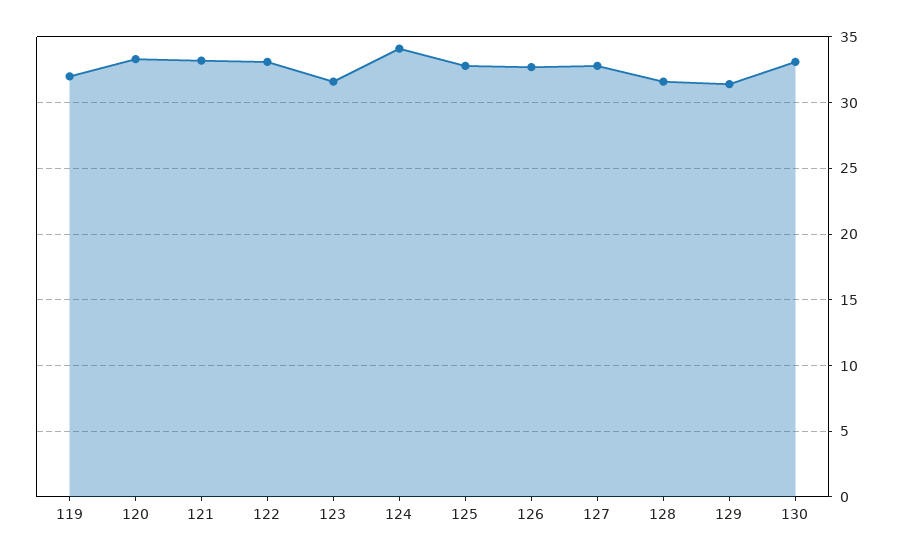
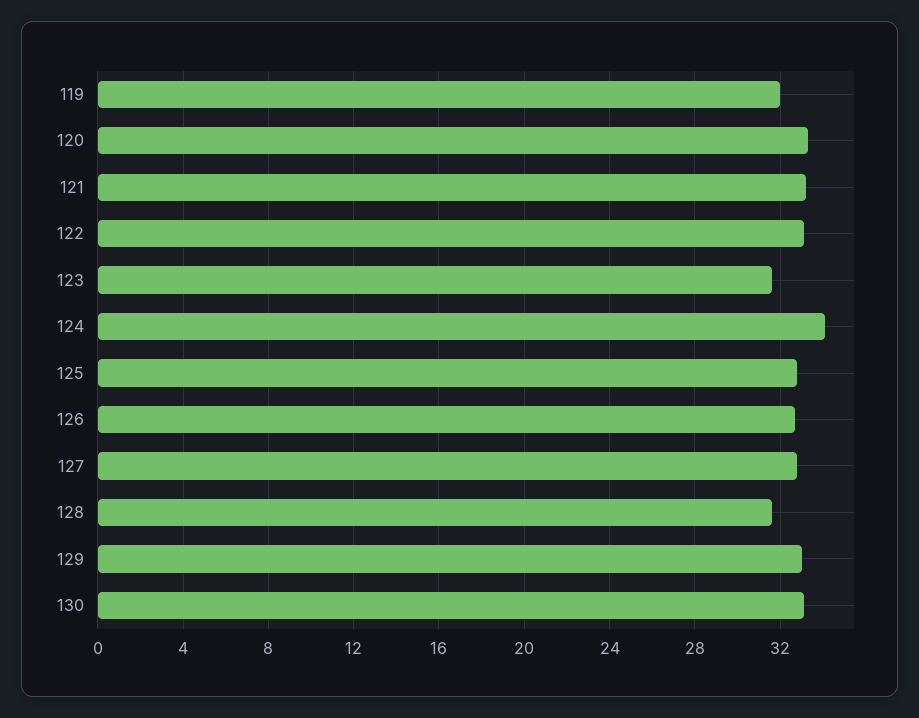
129: 31.5 -> 33

